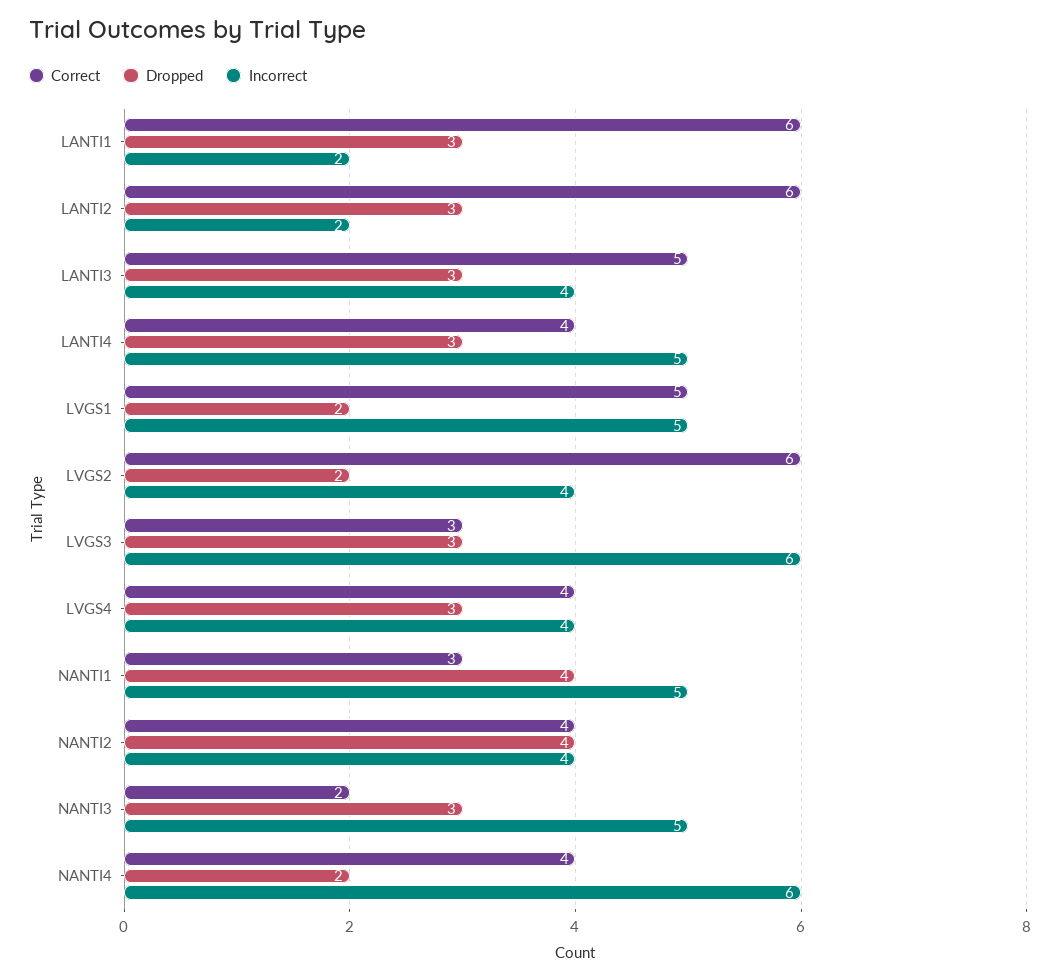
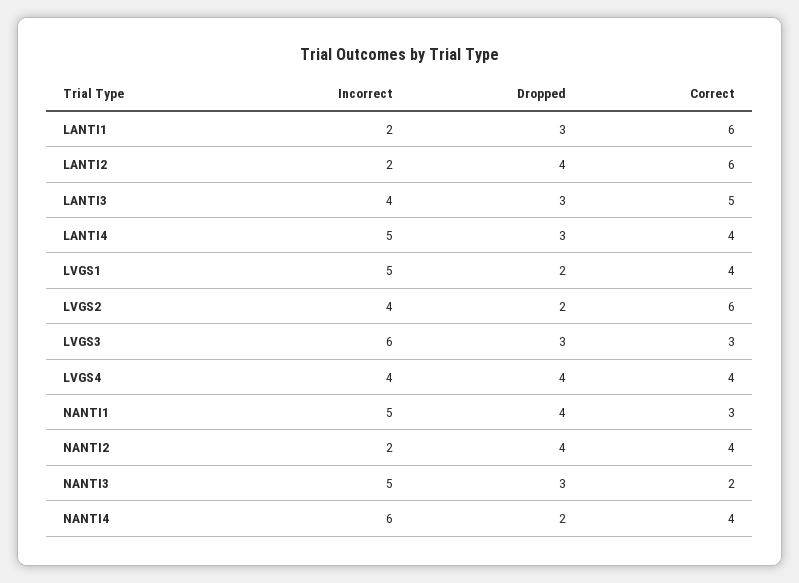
Dropped, LANTI2: 3 -> 4
Correct, LVGS1: 5 -> 4
Dropped, LVGS4: 3 -> 4
Incorrect, NANTI2: 4 -> 2

